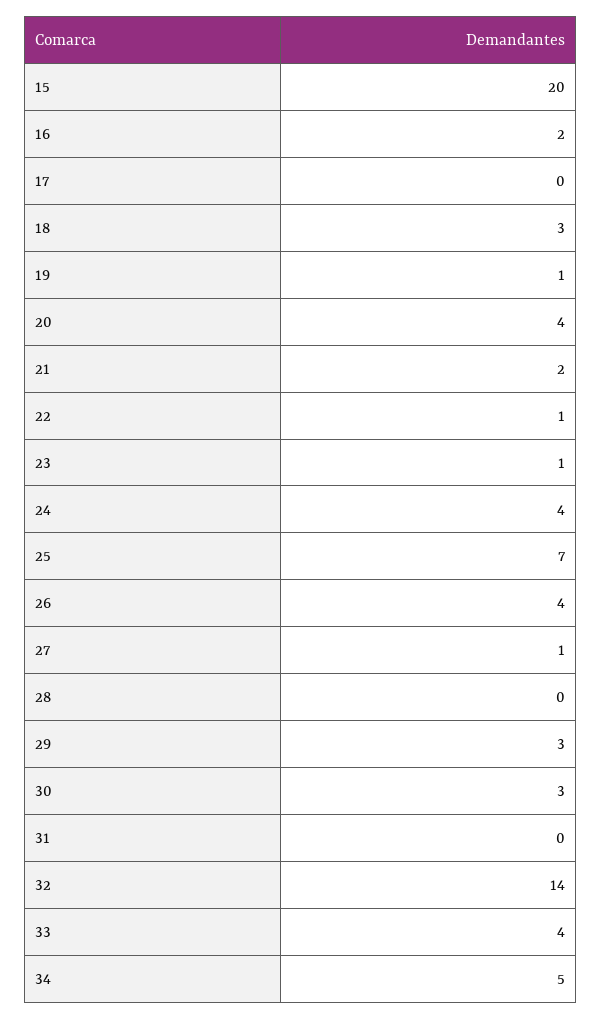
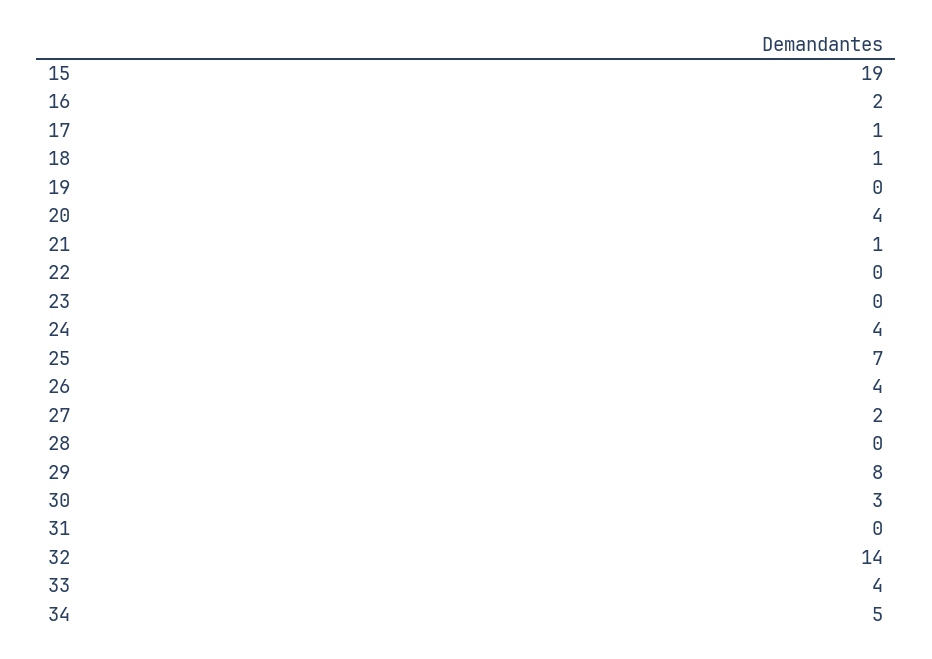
15: 20 -> 19
17: 0 -> 1
18: 3 -> 1
19: 1 -> 0
21: 2 -> 1
22: 1 -> 0
23: 1 -> 0
27: 1 -> 2
29: 3 -> 8

